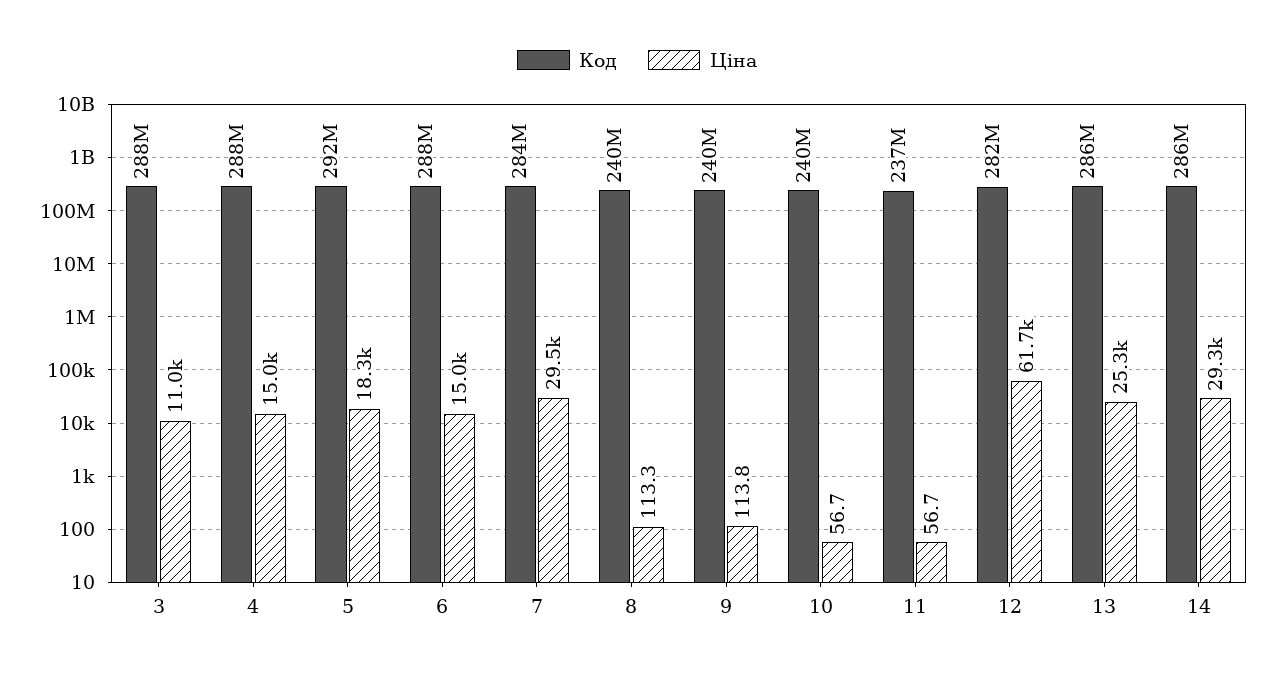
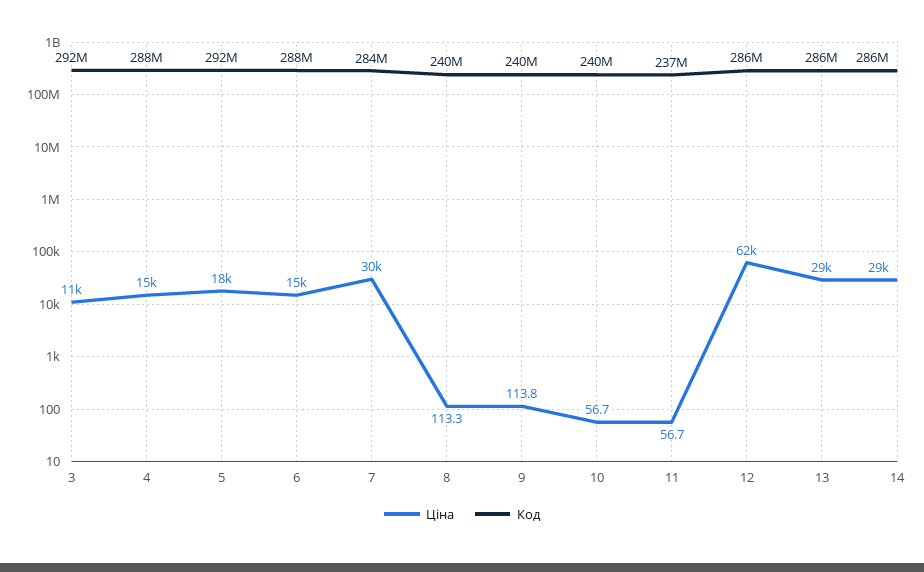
Код, 3: 288000000 -> 292000000
Код, 12: 282000000 -> 286000000
Ціна, 13: 25300 -> 29000

